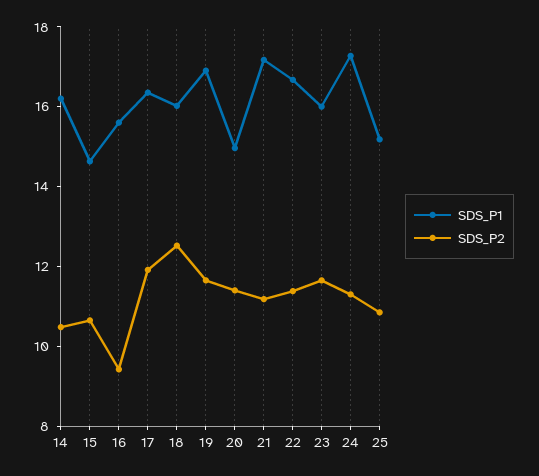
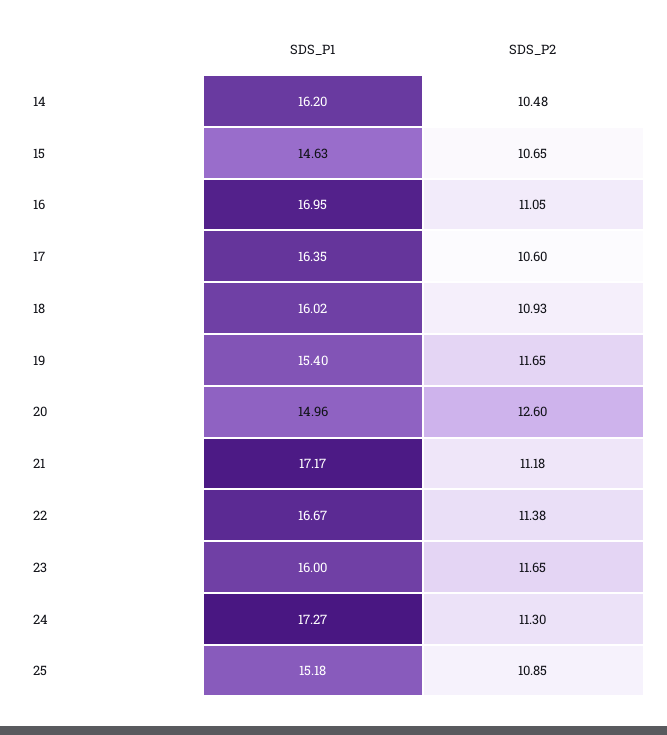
SDS_P1, 16: 15.5 -> 16.95
SDS_P2, 16: 9.5 -> 11.05
SDS_P2, 17: 12 -> 10.6
SDS_P2, 18: 12.5 -> 10.93
SDS_P1, 19: 17 -> 15.4
SDS_P2, 20: 11.5 -> 12.6

